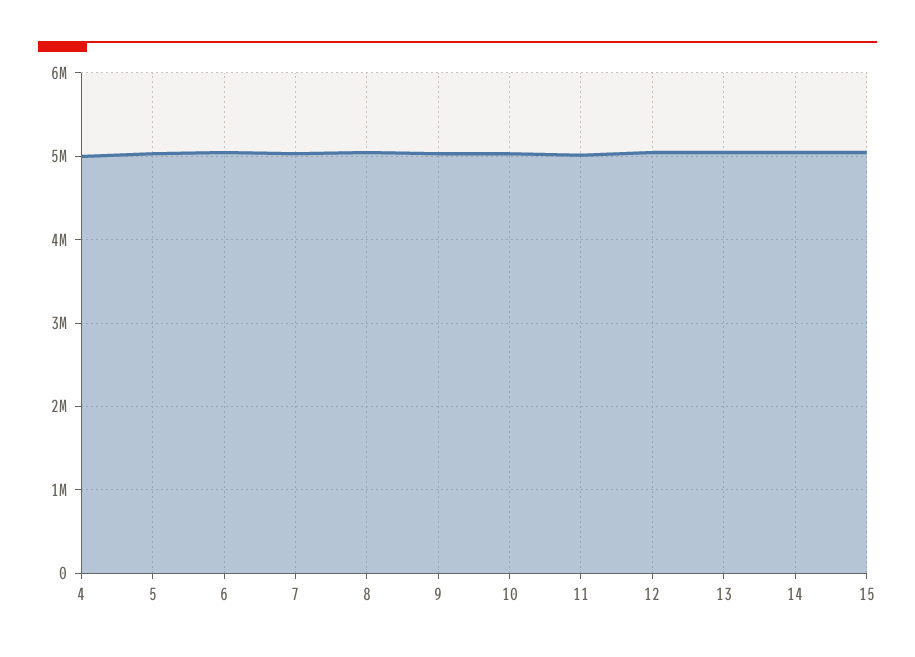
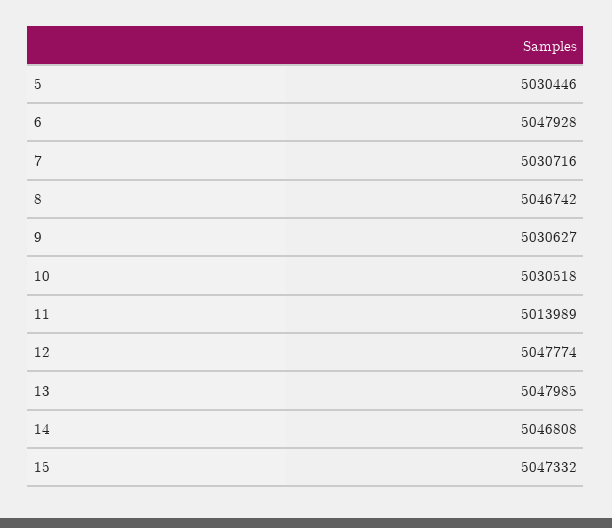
4: 5000000 -> none

